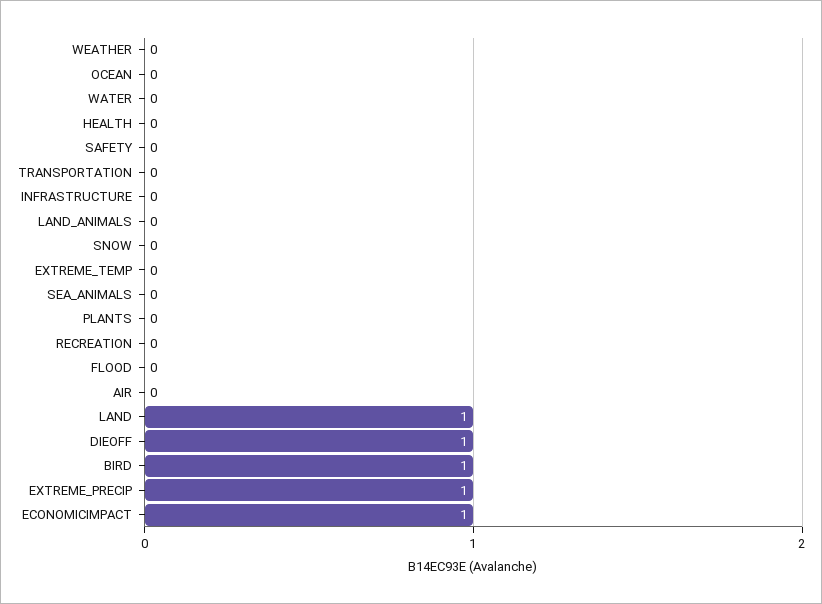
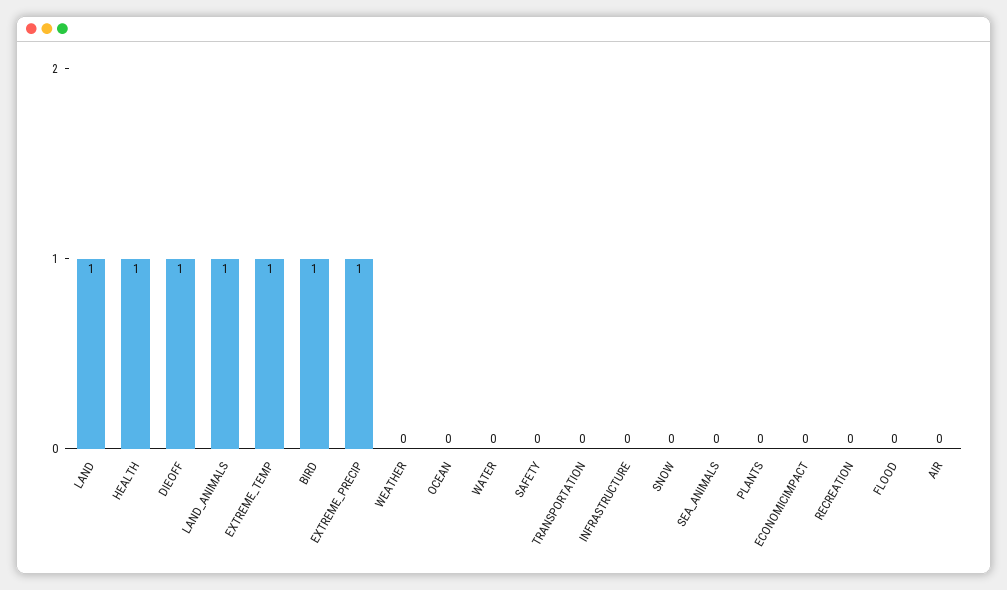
HEALTH: 0 -> 1
LAND_ANIMALS: 0 -> 1
EXTREME_TEMP: 0 -> 1
ECONOMICIMPACT: 1 -> 0

